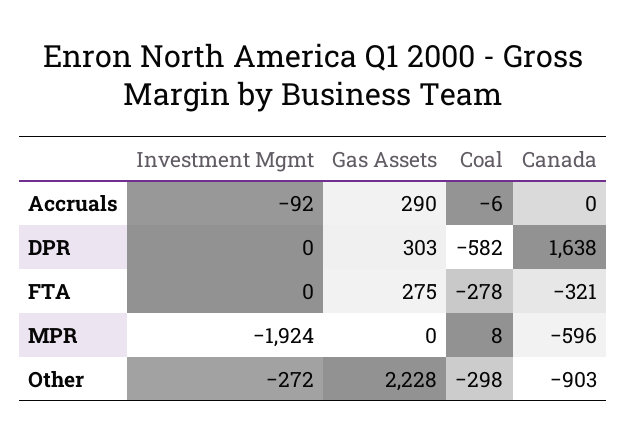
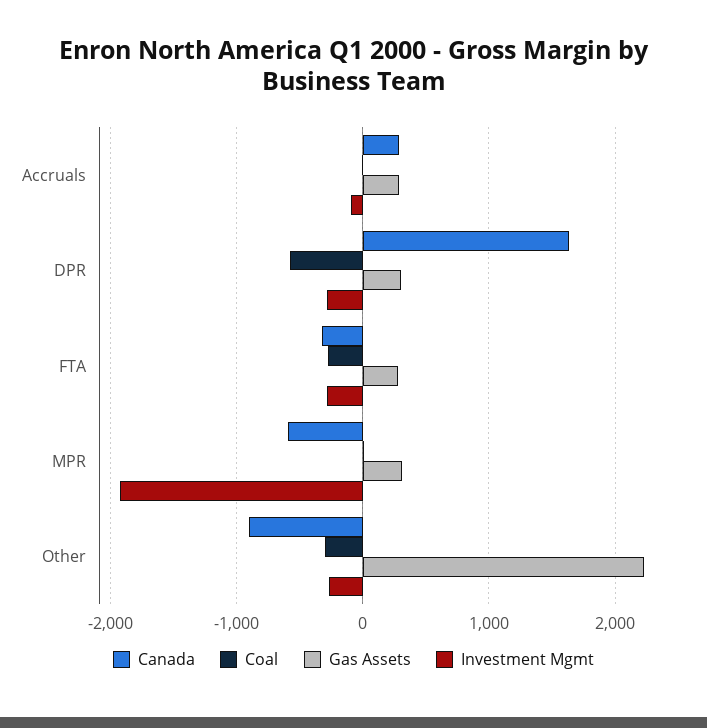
Canada, Accruals: 0 -> 300
Investment Mgmt, DPR: 0 -> -300
Investment Mgmt, FTA: 0 -> -300
Gas Assets, MPR: 0 -> 300

